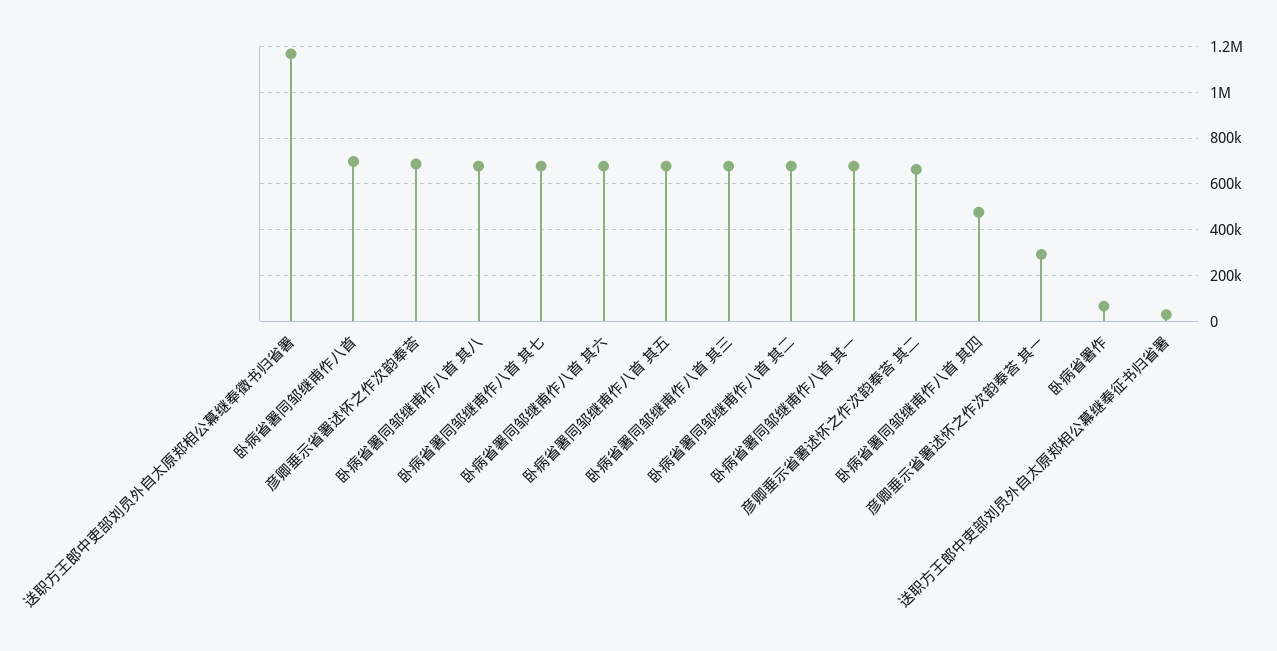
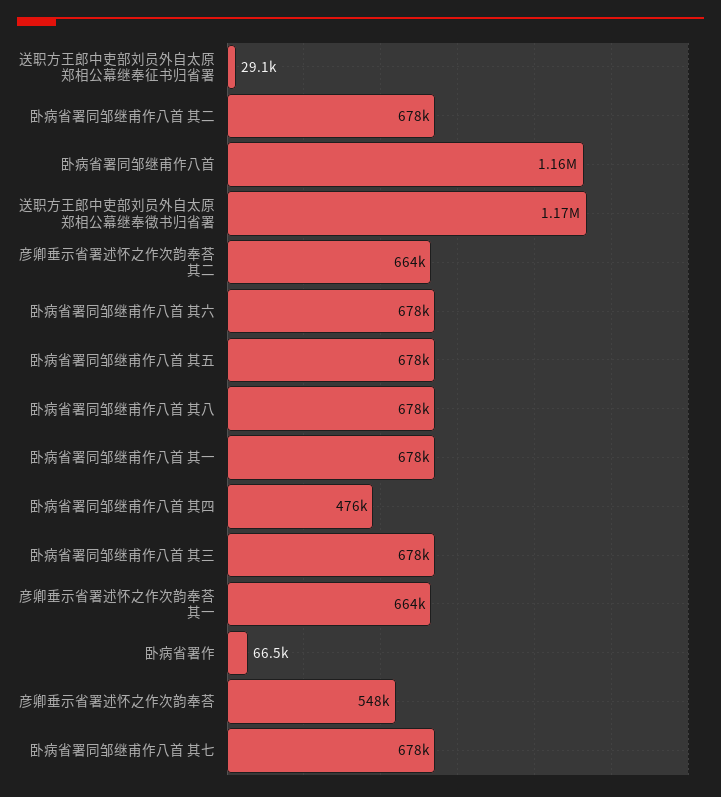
卧病省署同邹继甫作八首: 700000 -> 1160000
彦卿垂示省署述怀之作次韵奉荅: 700000 -> 548000
彦卿垂示省署述怀之作次韵奉荅 其一: 300000 -> 664000

